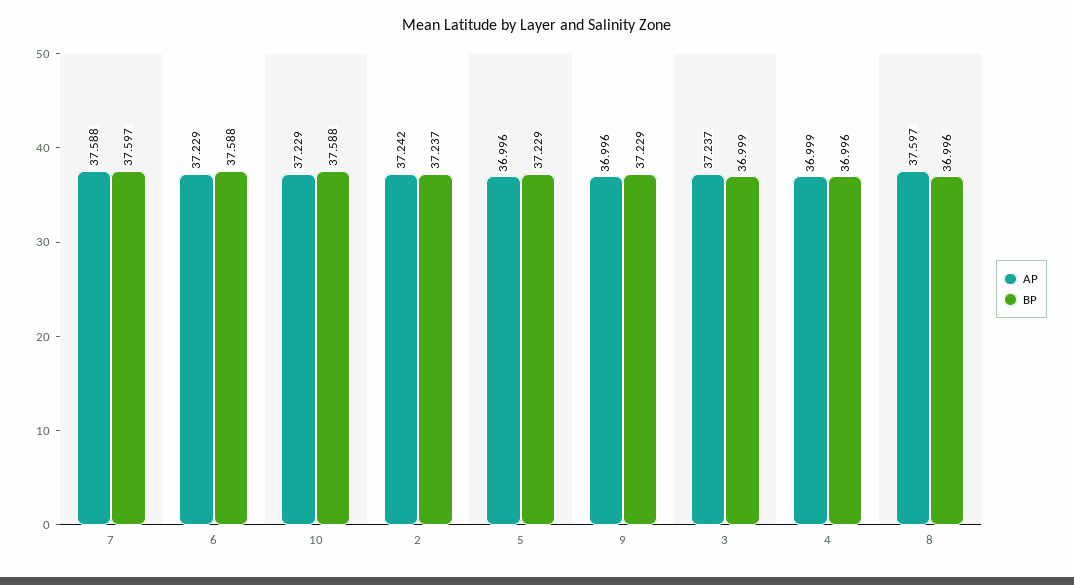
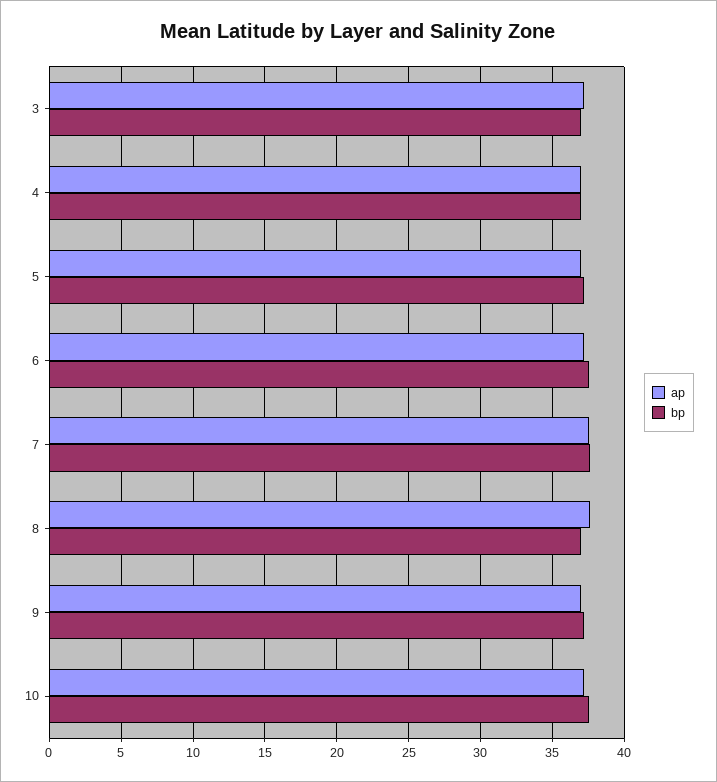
AP, 2: 37.242 -> none
BP, 2: 37.237 -> none

